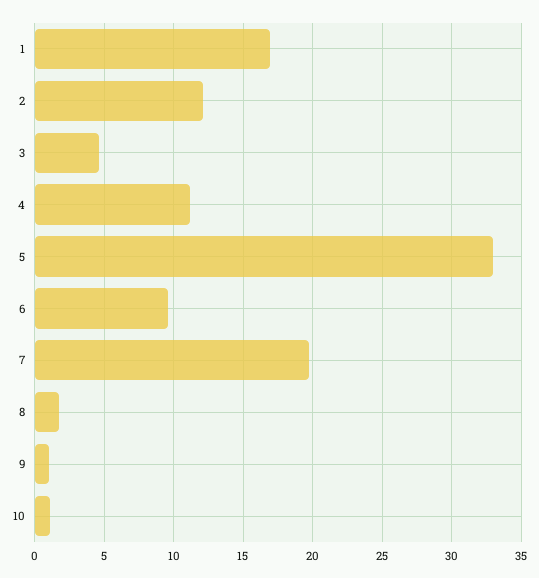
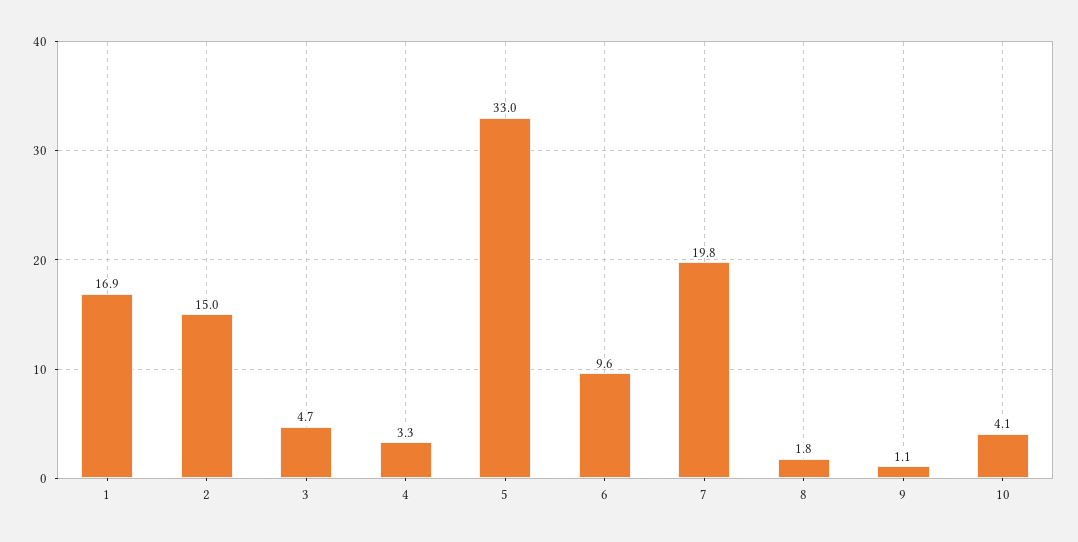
2: 12 -> 15
4: 11 -> 3.3
10: 1 -> 4.1

